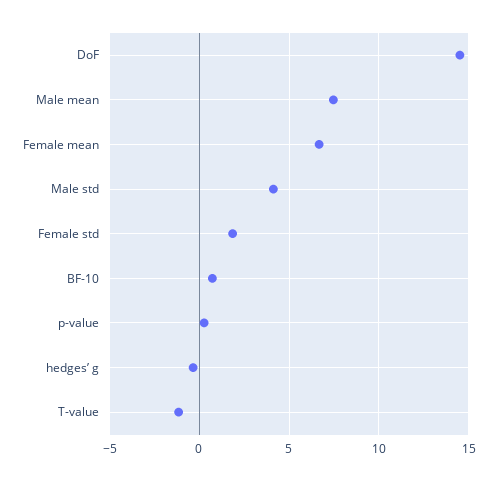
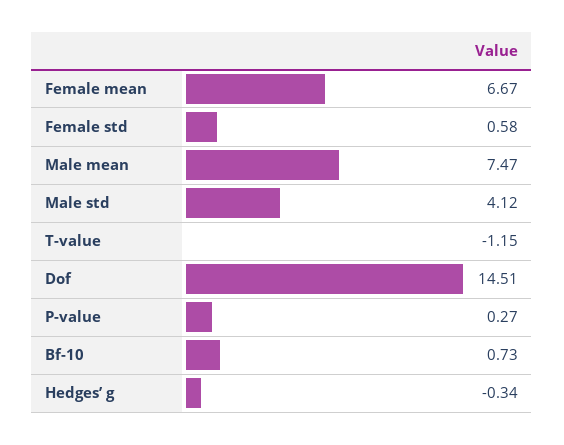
Female std: 2 -> 0.58

